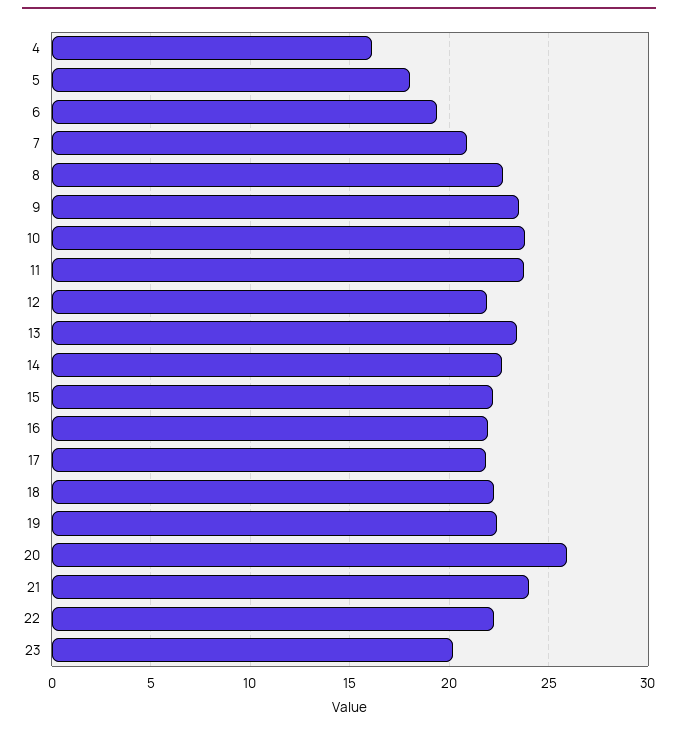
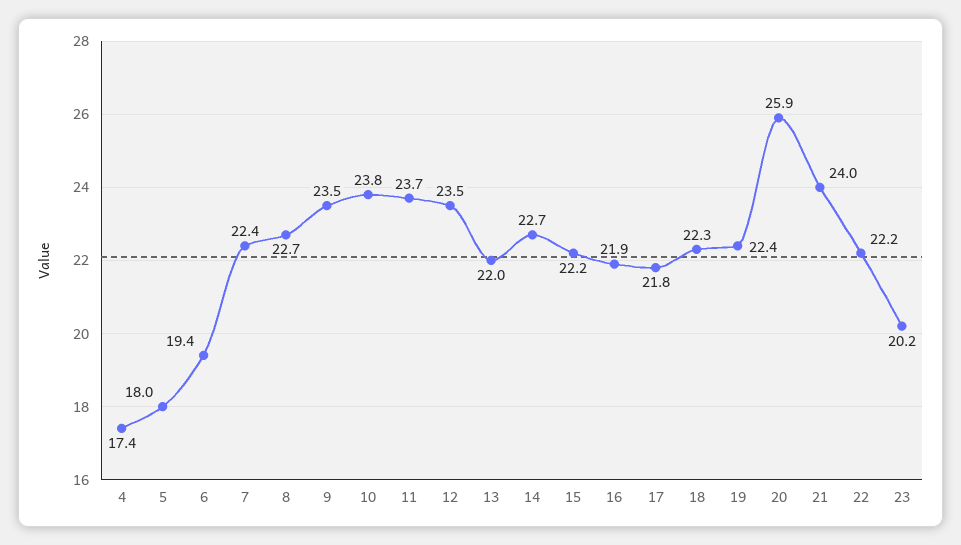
4: 16 -> 17.4
7: 21 -> 22.4
12: 22 -> 23.5
13: 23.5 -> 22

